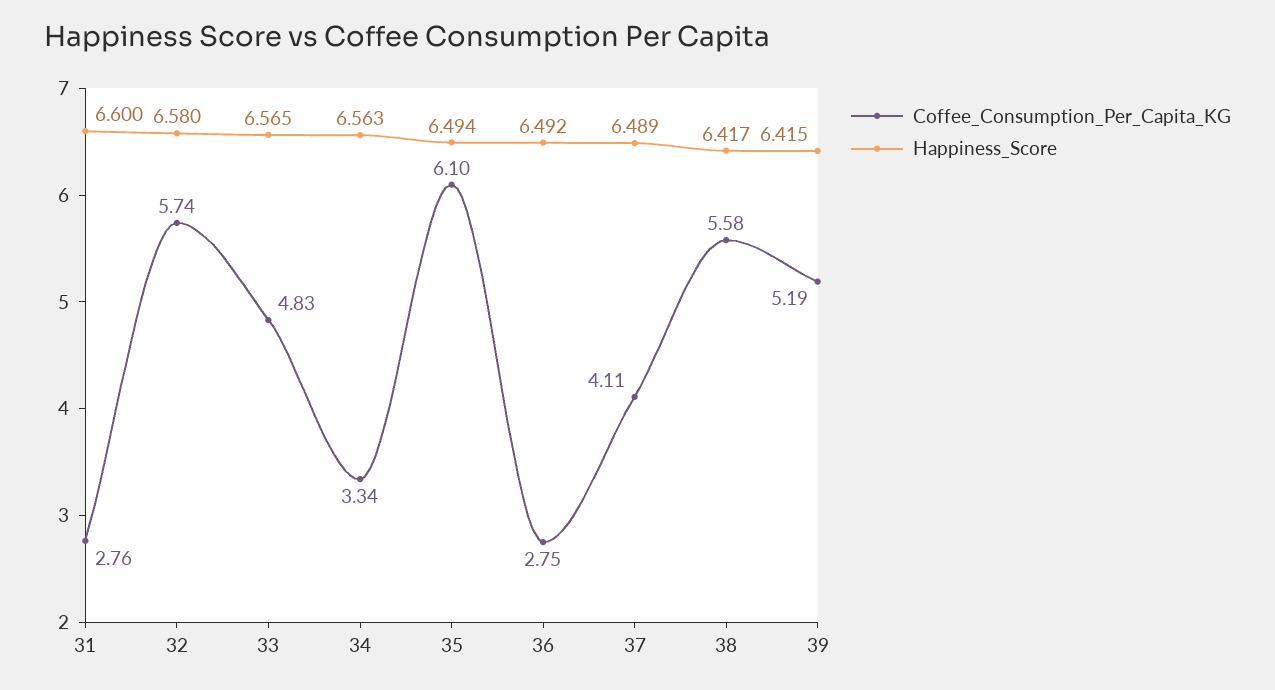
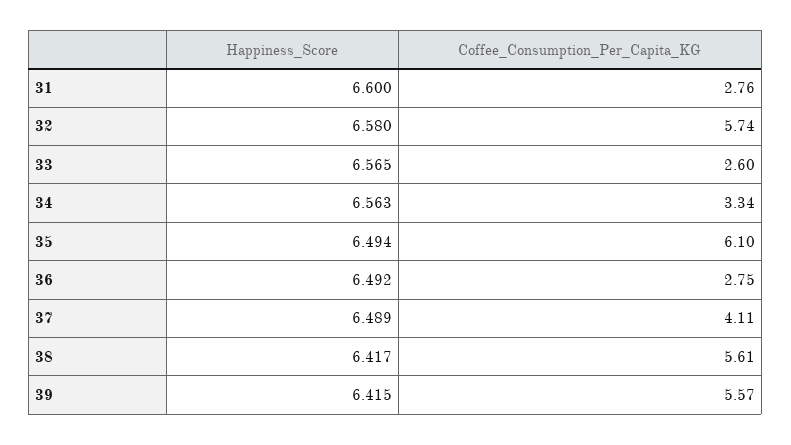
Coffee_Consumption_Per_Capita_KG, 33: 4.83 -> 2.6
Coffee_Consumption_Per_Capita_KG, 38: 5.58 -> 5.61
Coffee_Consumption_Per_Capita_KG, 39: 5.19 -> 5.57

